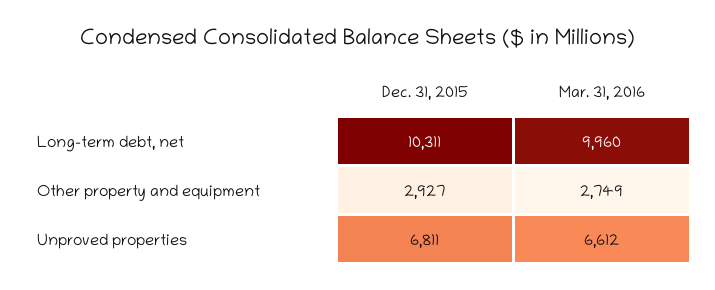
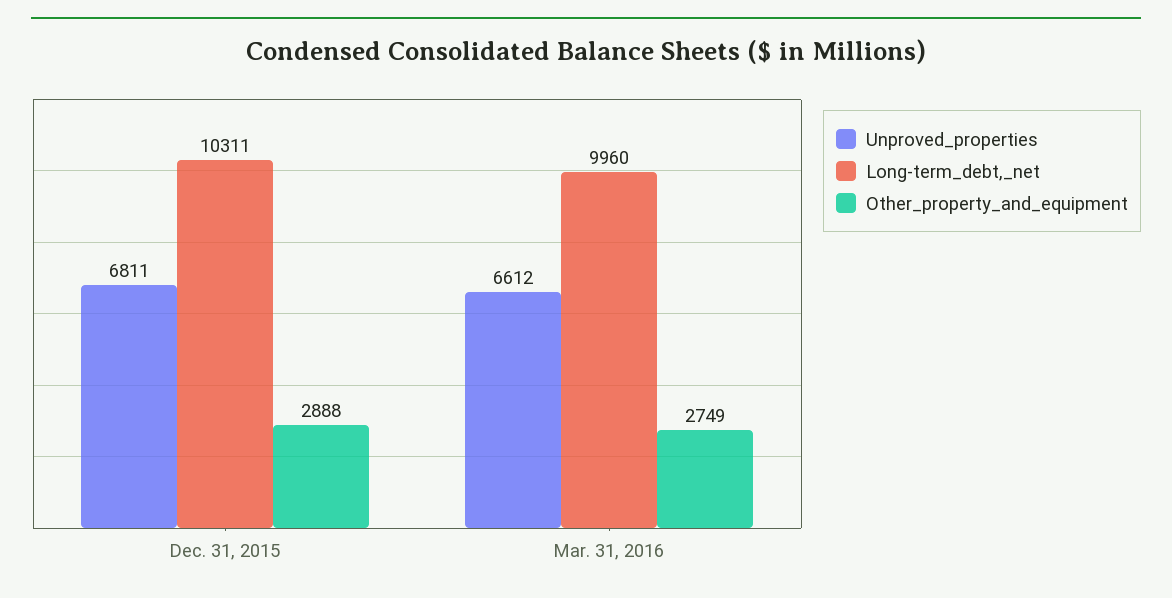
Other property and equipment, Dec. 31, 2015: 2927 -> 2888

